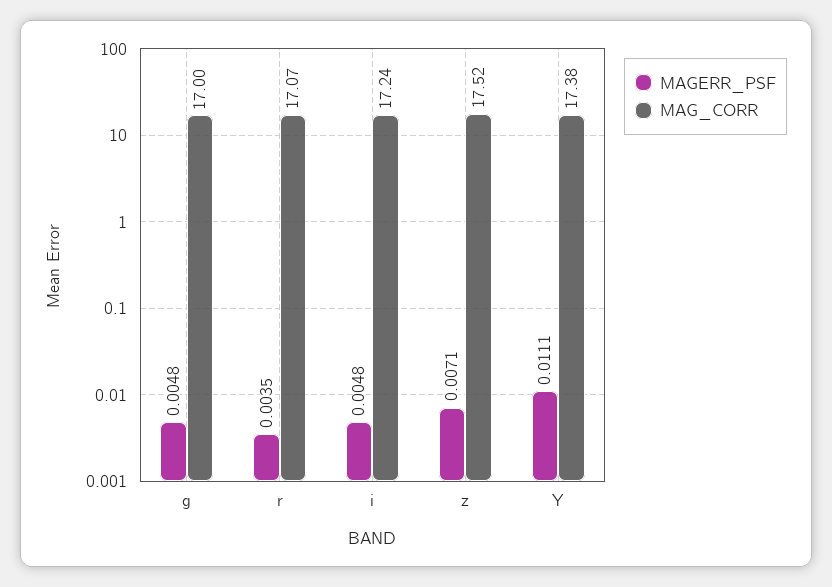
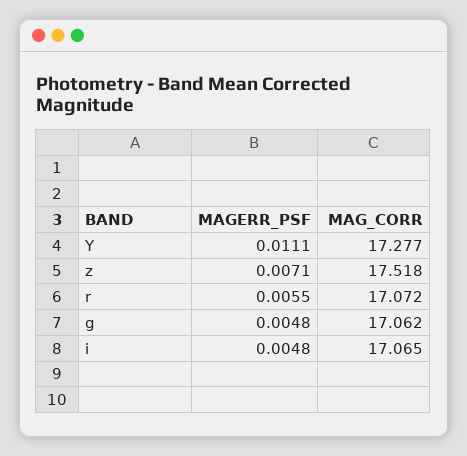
MAG_CORR, g: 17 -> 17.062
MAGERR_PSF, r: 0.0035 -> 0.0055
MAG_CORR, i: 17.24 -> 17.065
MAG_CORR, Y: 17.38 -> 17.277

